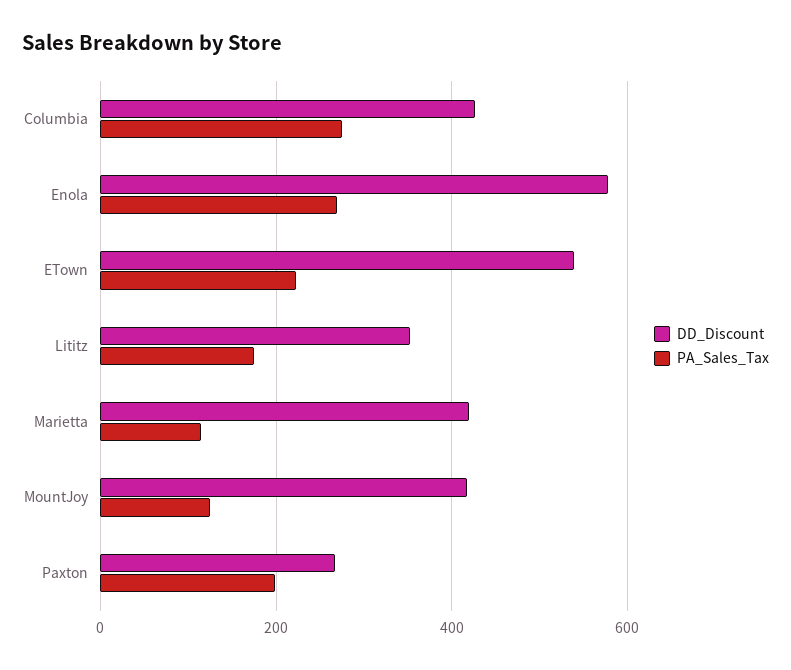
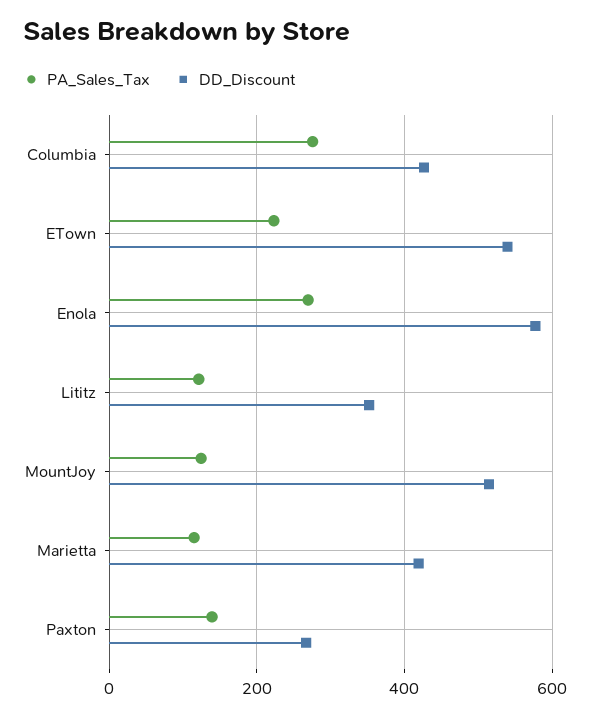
PA_Sales_Tax, Lititz: 180 -> 120
DD_Discount, MountJoy: 420 -> 520
PA_Sales_Tax, Paxton: 200 -> 140

